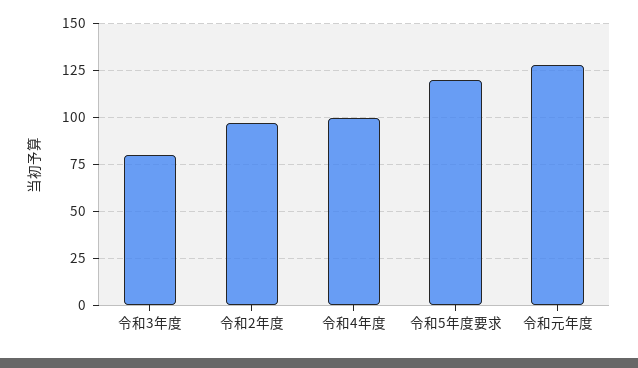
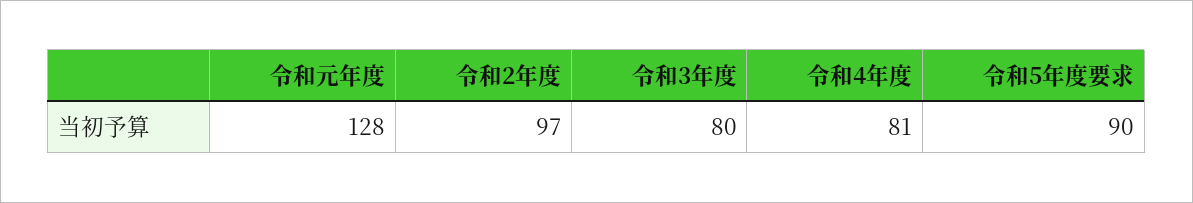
令和4年度: 100 -> 81
令和5年度要求: 120 -> 90

